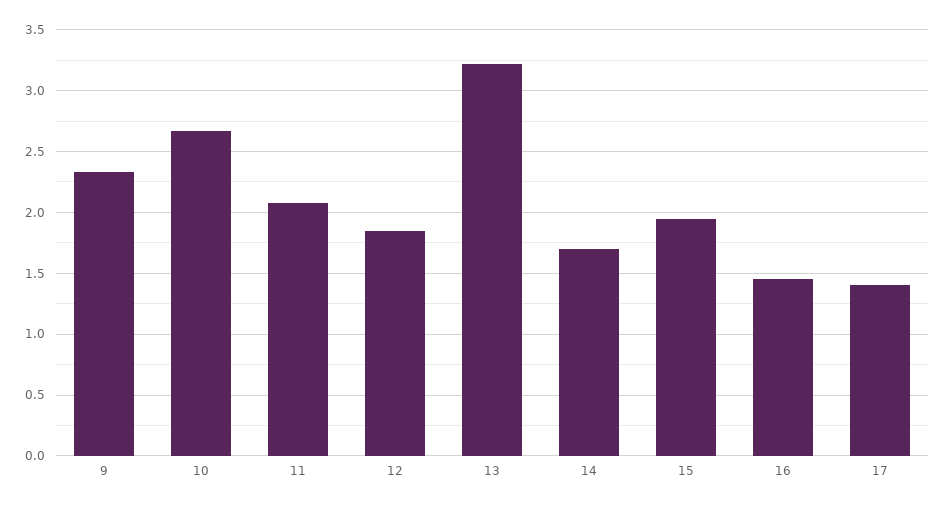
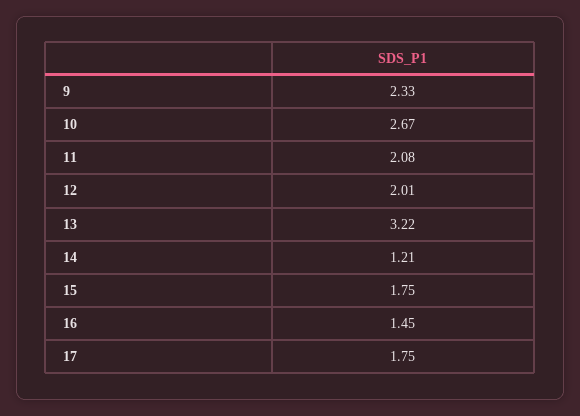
12: 1.85 -> 2.01
14: 1.7 -> 1.21
15: 1.95 -> 1.75
17: 1.4 -> 1.75

